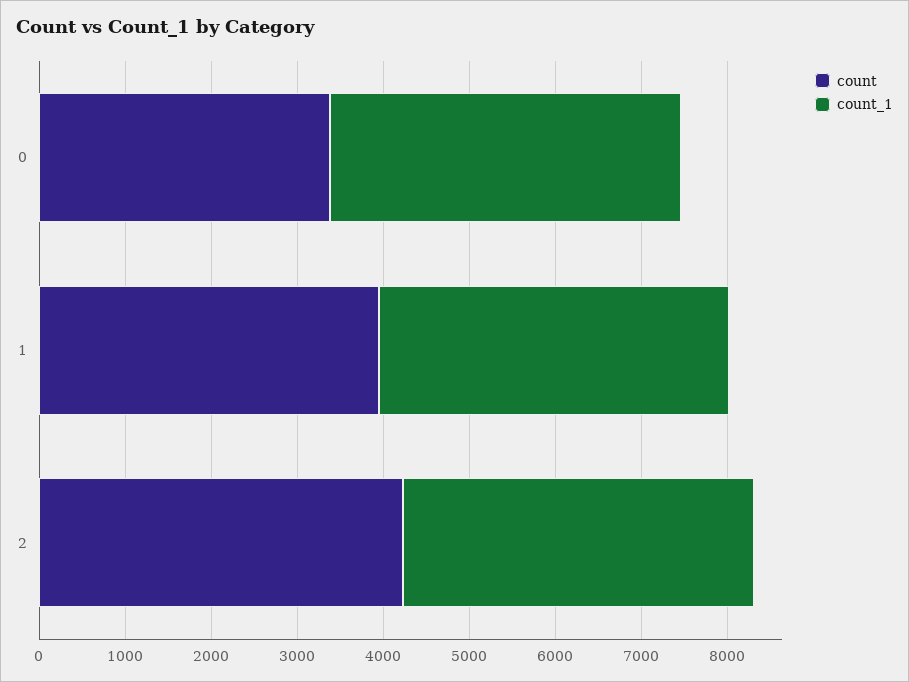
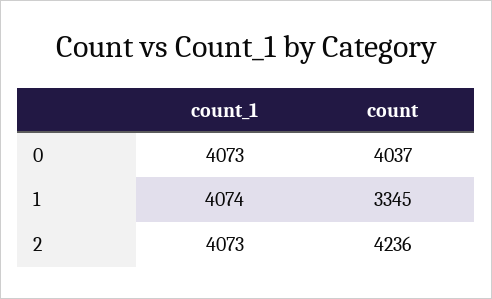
count, 0: 3400 -> 4037
count, 1: 4000 -> 3345

